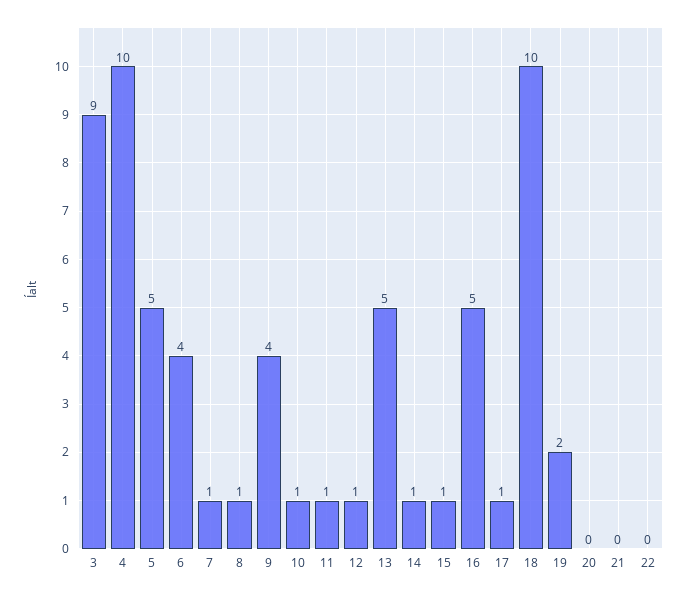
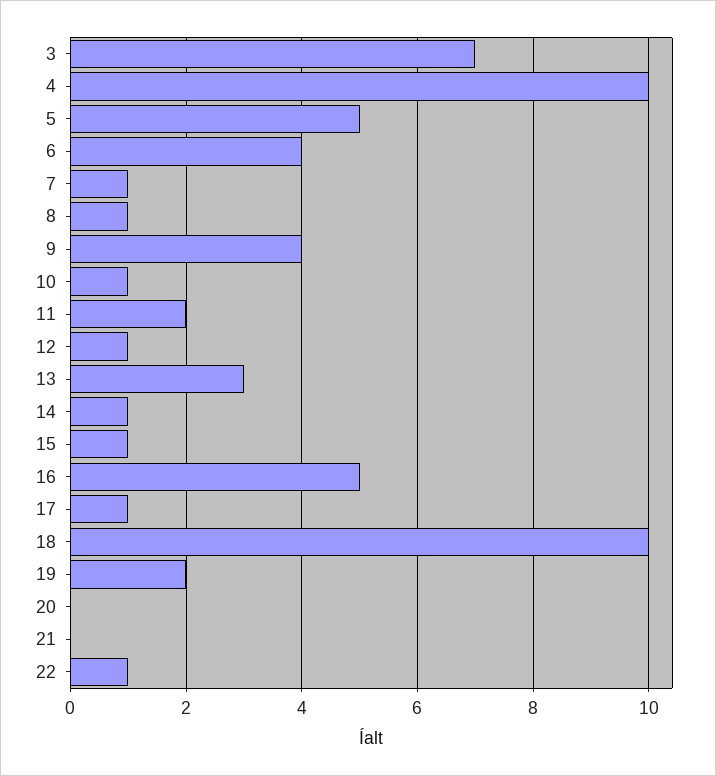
3: 9 -> 7
11: 1 -> 2
13: 5 -> 3
22: 0 -> 1

